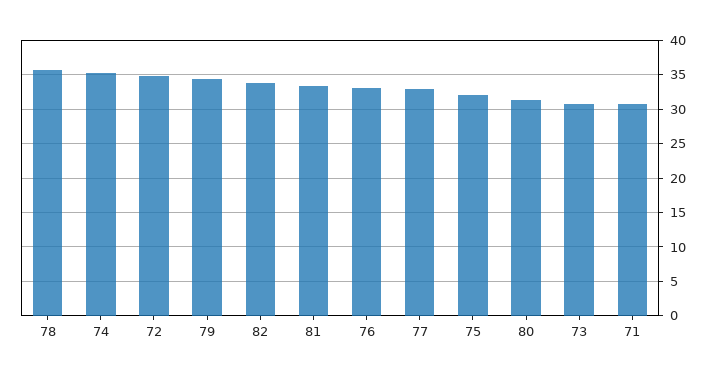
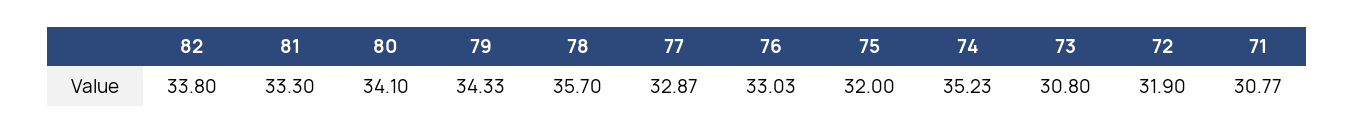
72: 35 -> 31.9
80: 31 -> 34.1

